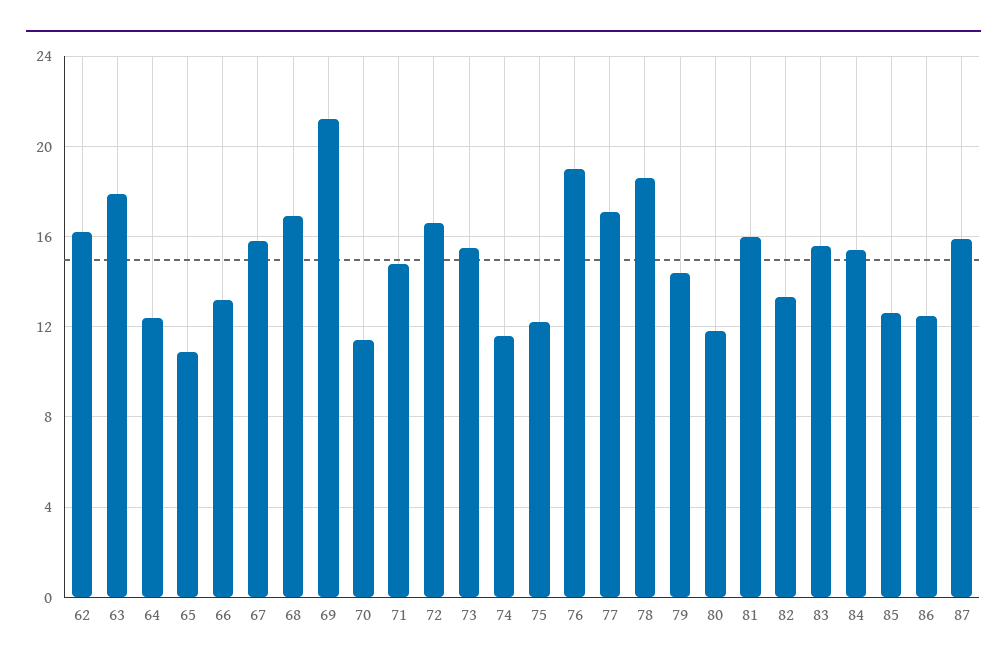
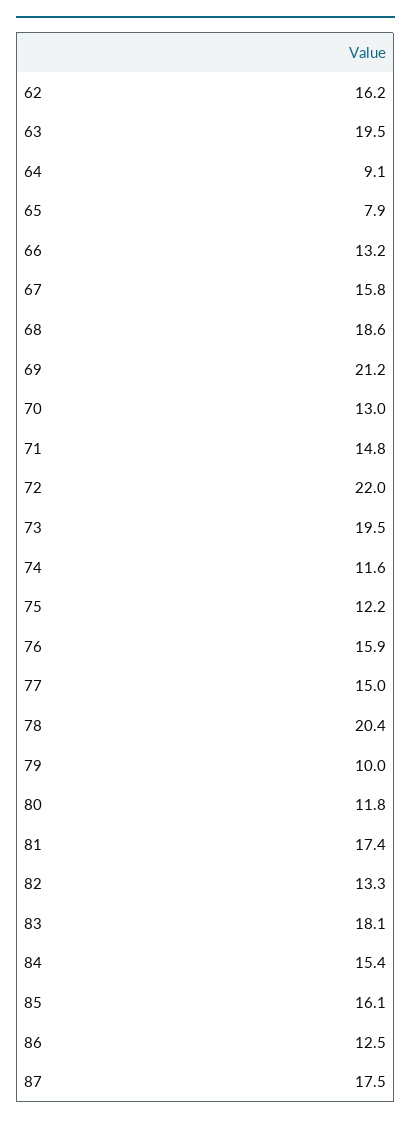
63: 18 -> 19.5
64: 12.5 -> 9.1
65: 11 -> 7.9
68: 17 -> 18.6
70: 11.5 -> 13
72: 16.5 -> 22
73: 15.5 -> 19.5
76: 19 -> 15.9
77: 17 -> 15
78: 18.5 -> 20.4
79: 14.5 -> 10
81: 16 -> 17.4
83: 15.5 -> 18.1
85: 12.5 -> 16.1
87: 16 -> 17.5

